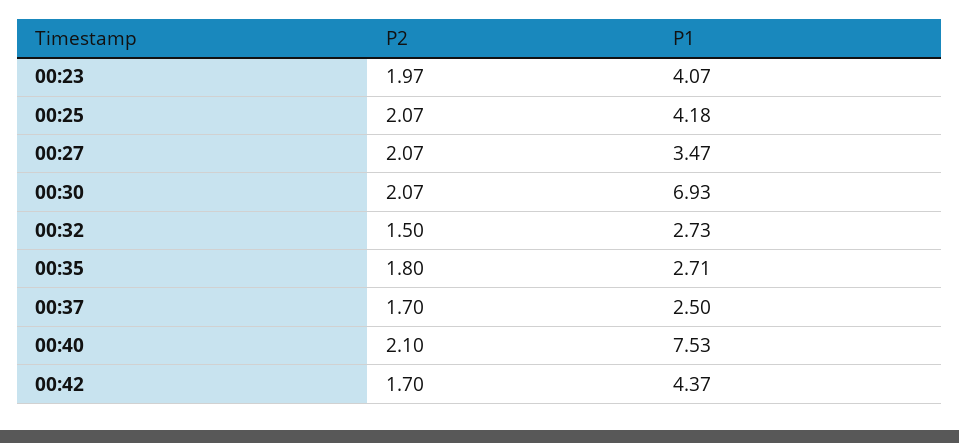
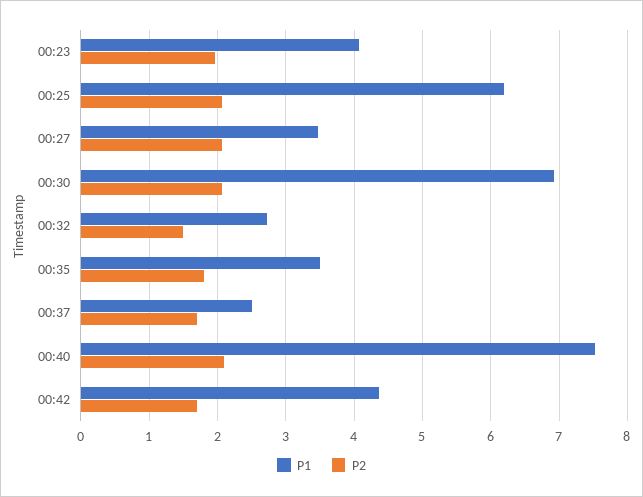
P1, 00:25: 4.18 -> 6.2
P1, 00:35: 2.71 -> 3.5

